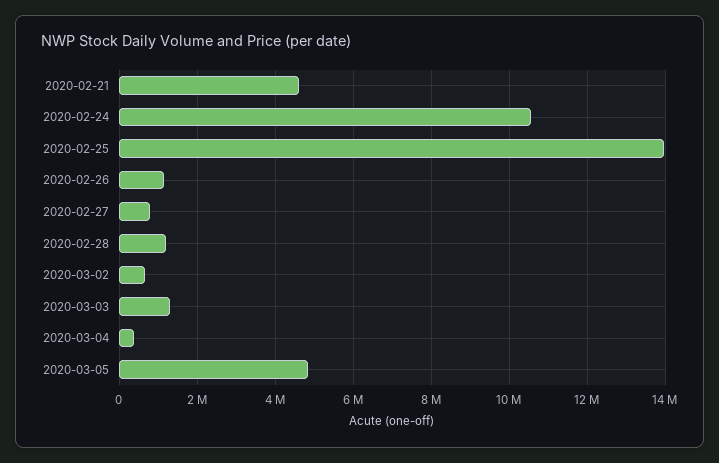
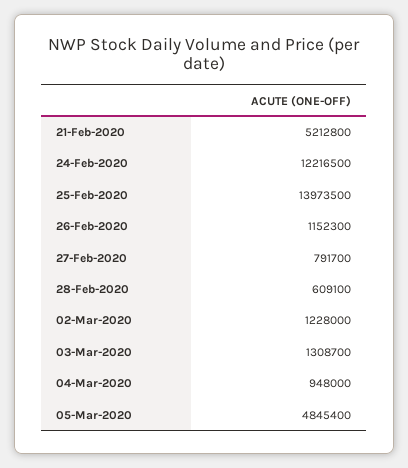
2020-02-21: 4600000 -> 5212800
2020-02-24: 10600000 -> 12216500
2020-02-28: 1200000 -> 609100
2020-03-02: 600000 -> 1228000
2020-03-04: 400000 -> 948000

